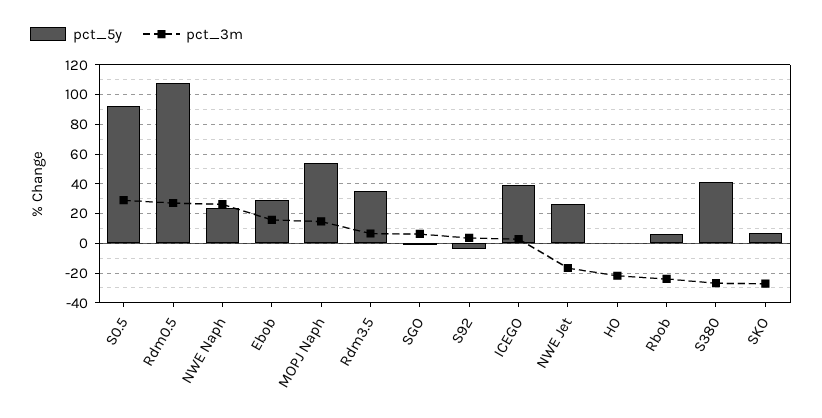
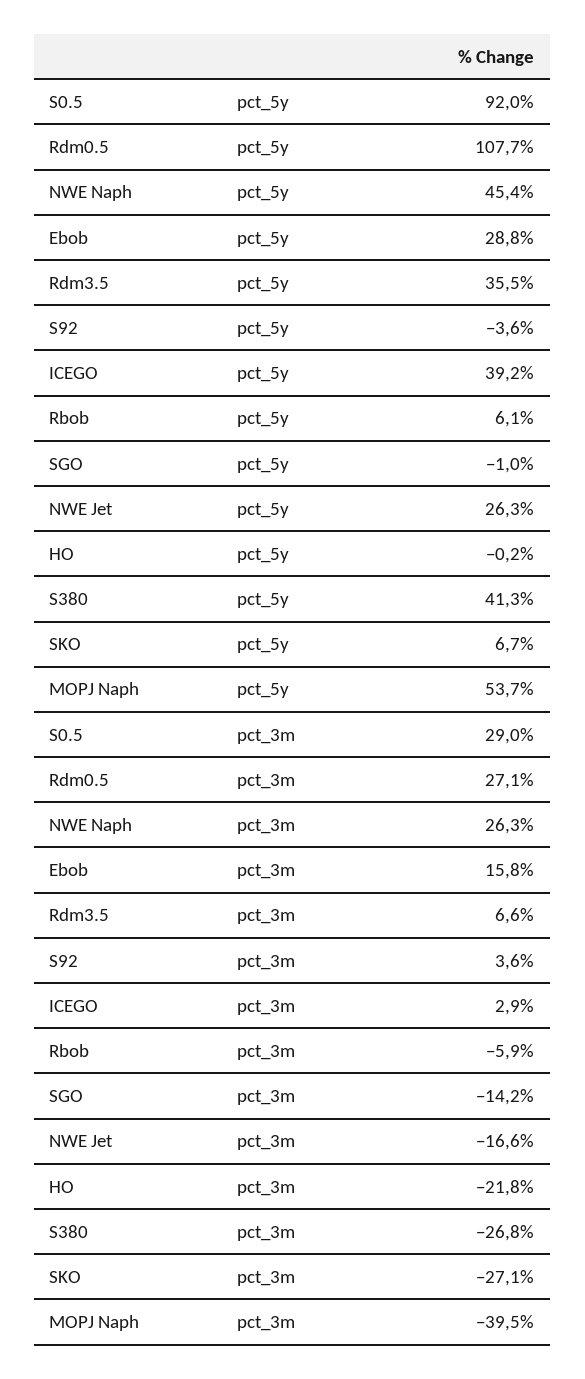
pct_5y, NWE Naph: 25 -> 45.4
pct_3m, MOPJ Naph: 15 -> -39.5
pct_3m, SGO: 5 -> -14.2
pct_3m, Rbob: -25 -> -5.9

